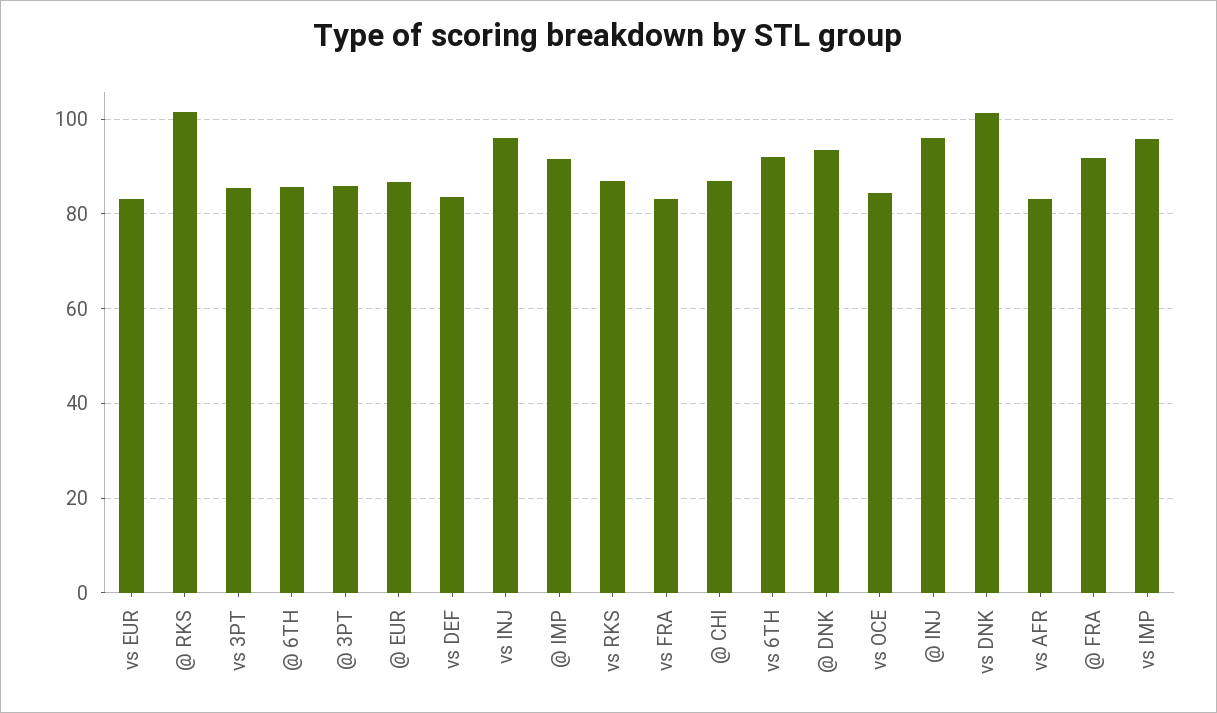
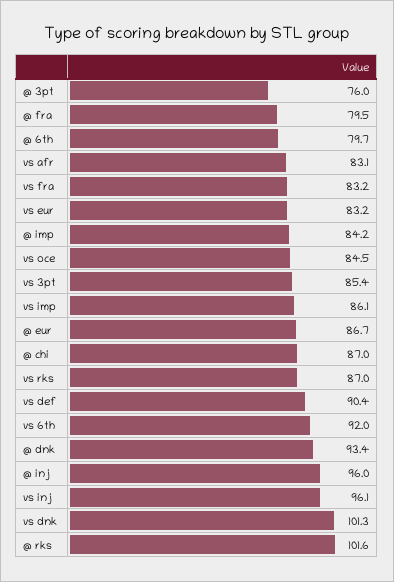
@ 6TH: 86 -> 79.7
@ 3PT: 86 -> 76
vs DEF: 84 -> 90.4
@ IMP: 92 -> 84.2
@ FRA: 92 -> 79.5
vs IMP: 96 -> 86.1

